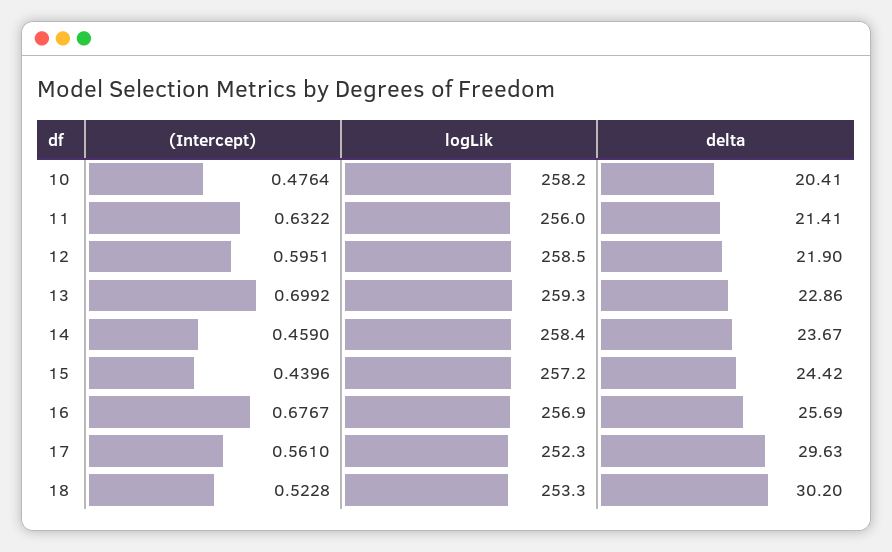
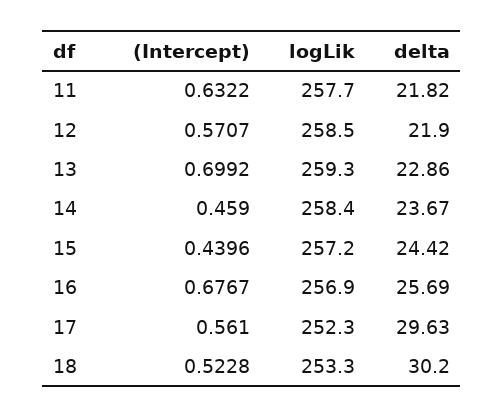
(Intercept), 10: 0.4764 -> none
logLik, 10: 258.2 -> none
delta, 10: 20.41 -> none
logLik, 11: 256 -> 257.7
delta, 11: 21.41 -> 21.82
(Intercept), 12: 0.5951 -> 0.5707

